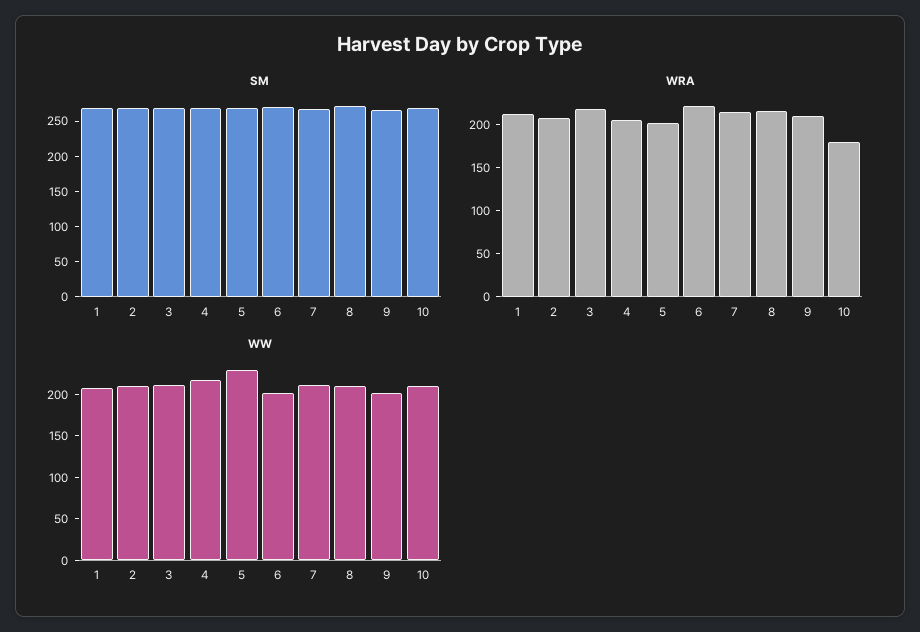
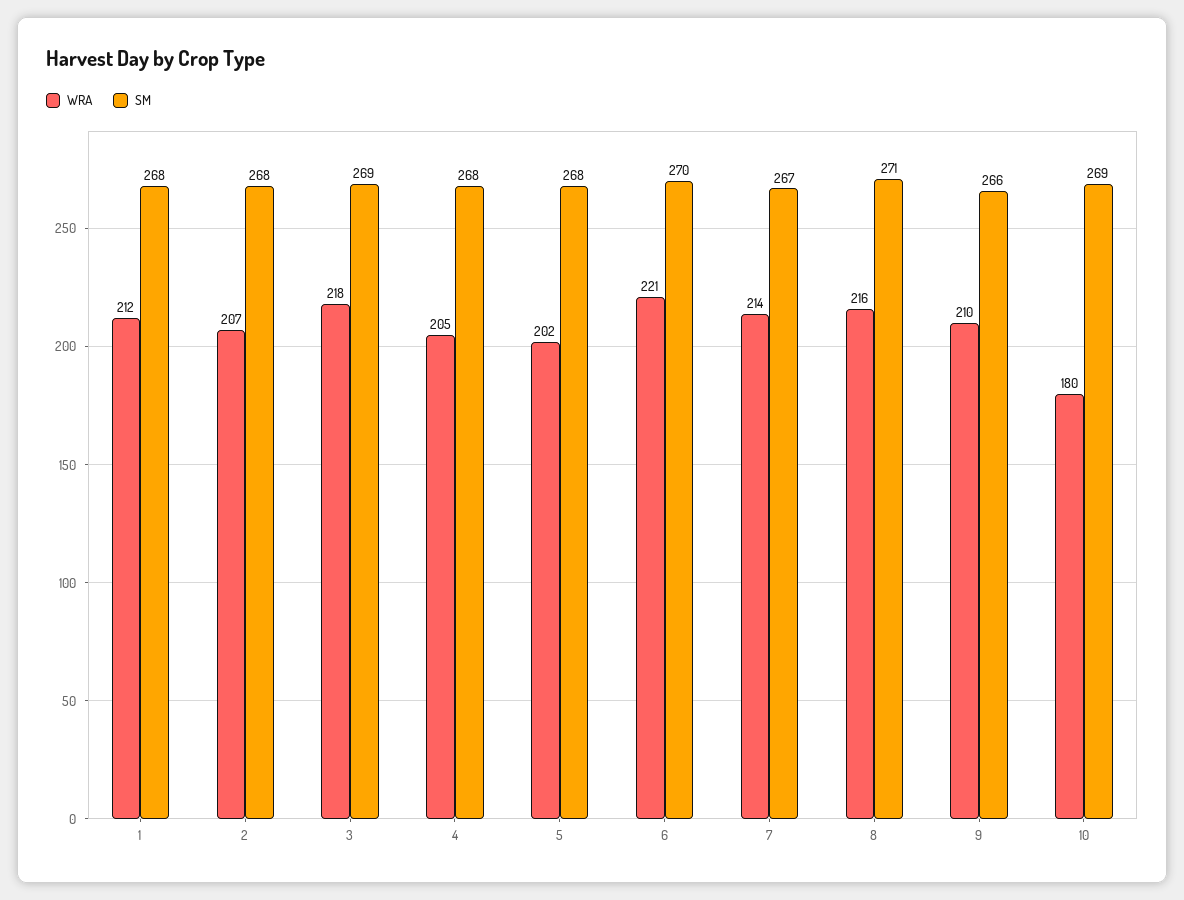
WW, 1: 210 -> none
WW, 2: 210 -> none
WW, 3: 210 -> none
WW, 4: 220 -> none
WW, 5: 230 -> none
WW, 6: 200 -> none
WW, 7: 210 -> none
WW, 8: 210 -> none
WW, 9: 200 -> none
WW, 10: 210 -> none

